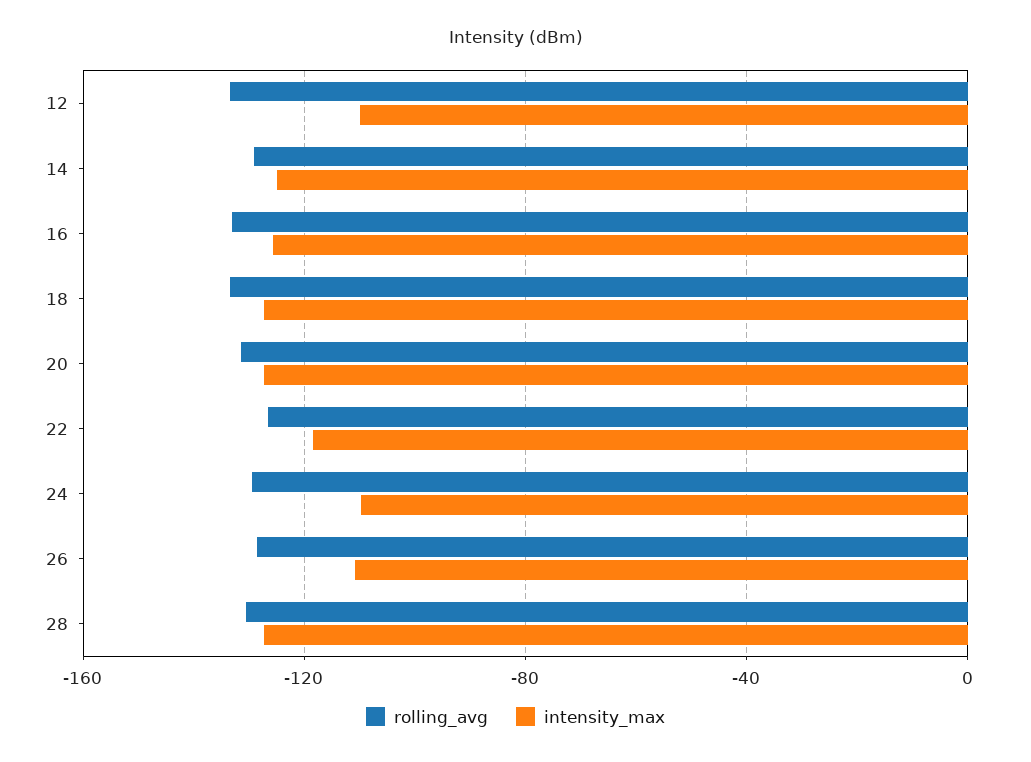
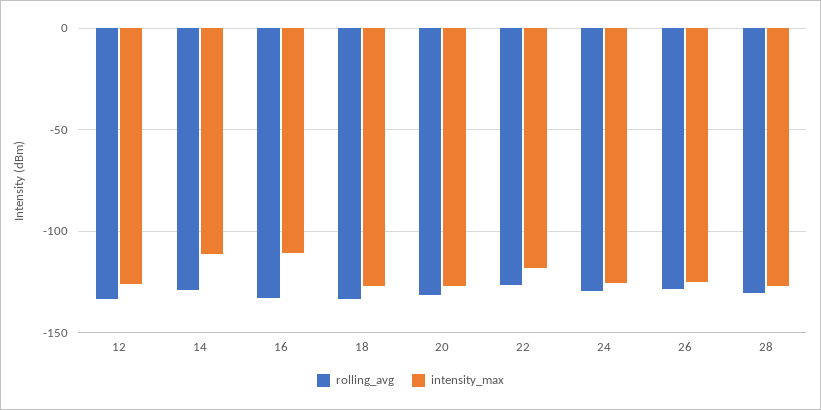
intensity_max, 12: -110 -> -125
intensity_max, 14: -125 -> -110
intensity_max, 16: -125 -> -110
intensity_max, 24: -110 -> -125
intensity_max, 26: -110 -> -125

